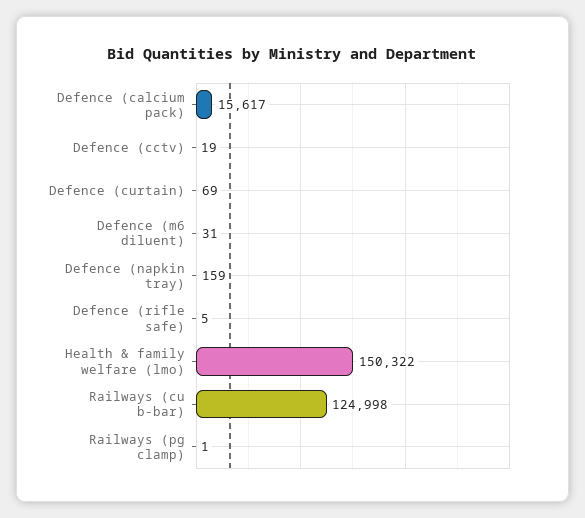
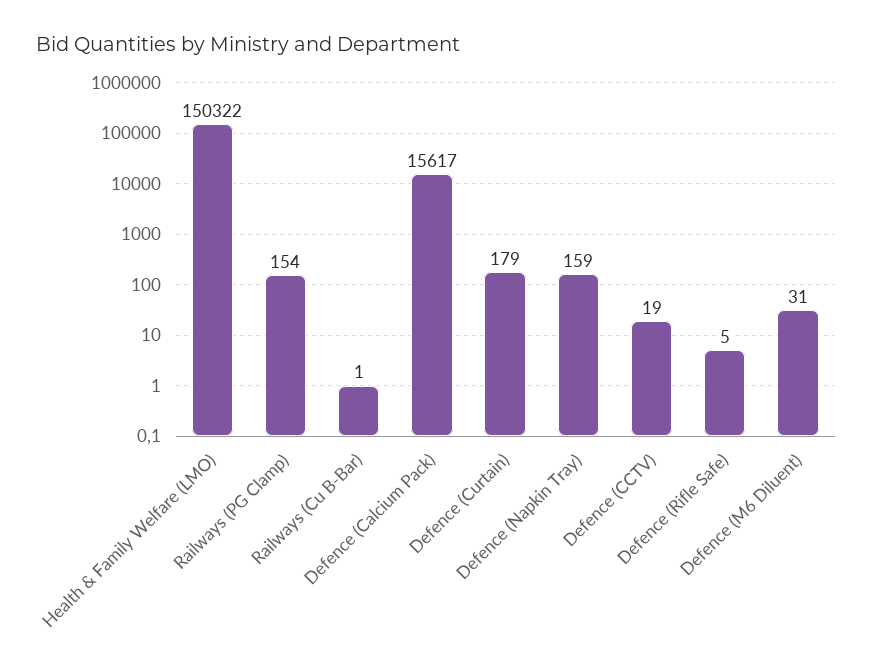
Defence (curtain): 69 -> 179
Railways (cu b-bar): 124998 -> 1
Railways (pg clamp): 1 -> 154

